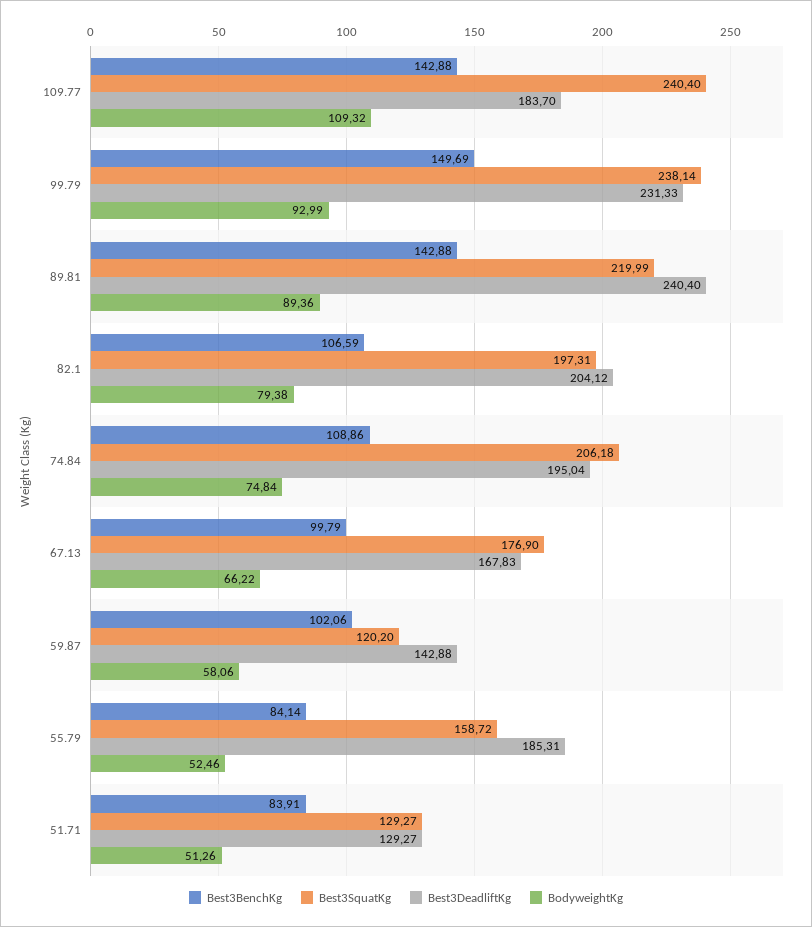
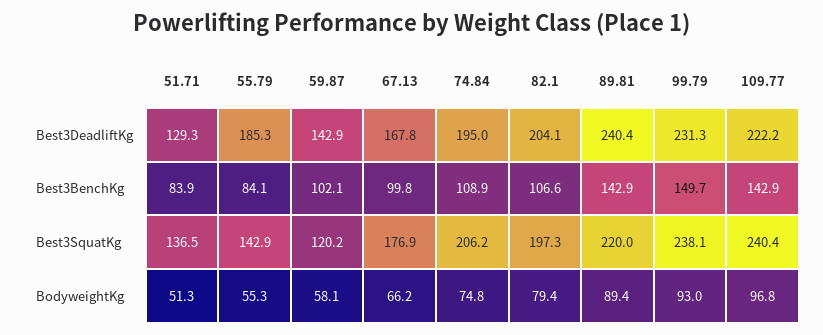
Best3DeadliftKg, 109.77: 183.7 -> 222.2
BodyweightKg, 109.77: 109.32 -> 96.8
Best3SquatKg, 55.79: 158.72 -> 142.9
BodyweightKg, 55.79: 52.46 -> 55.3
Best3SquatKg, 51.71: 129.27 -> 136.5

